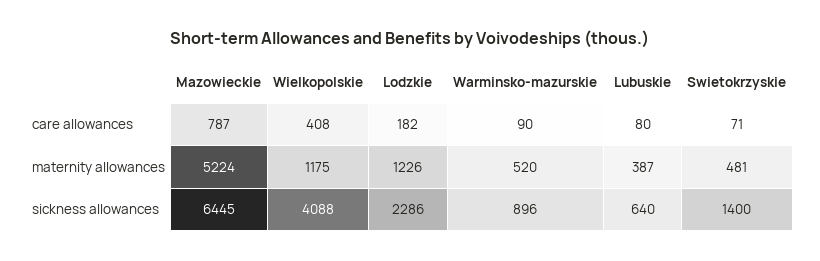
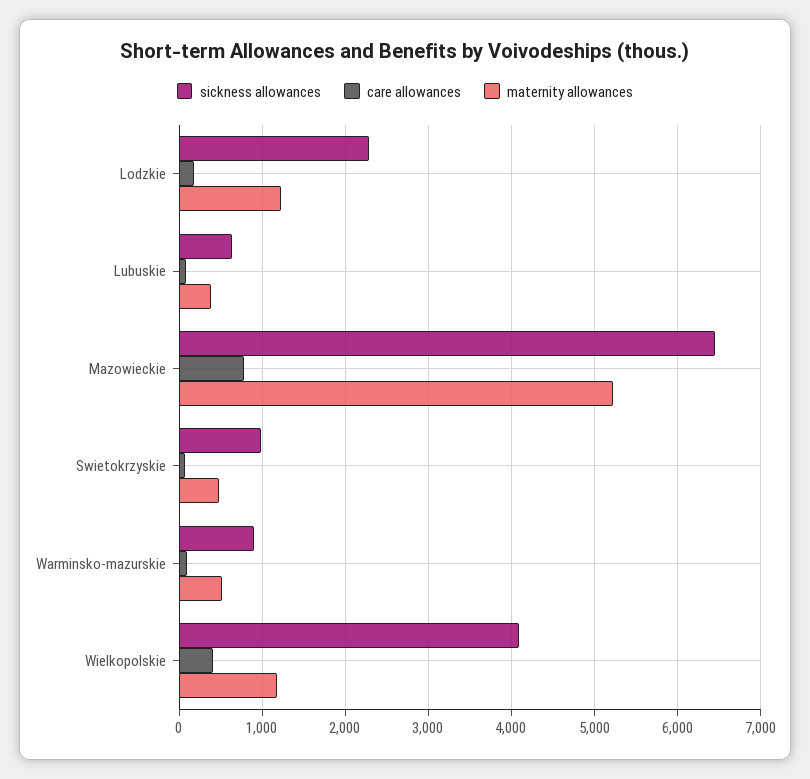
sickness allowances, Swietokrzyskie: 1400 -> 1000

